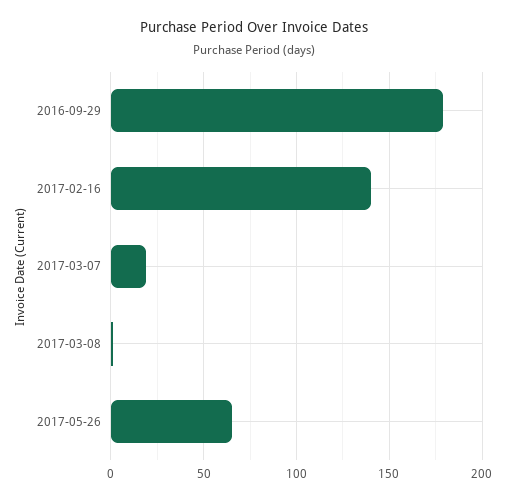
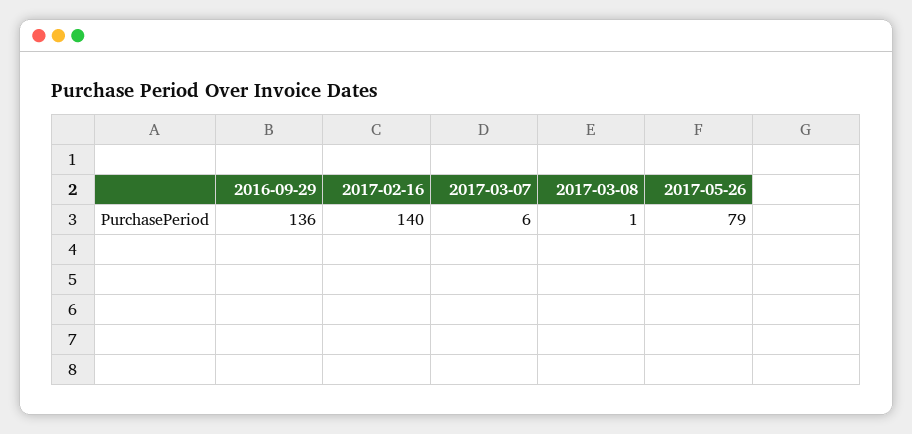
2016-09-29: 180 -> 136
2017-03-07: 20 -> 6
2017-05-26: 65 -> 79

